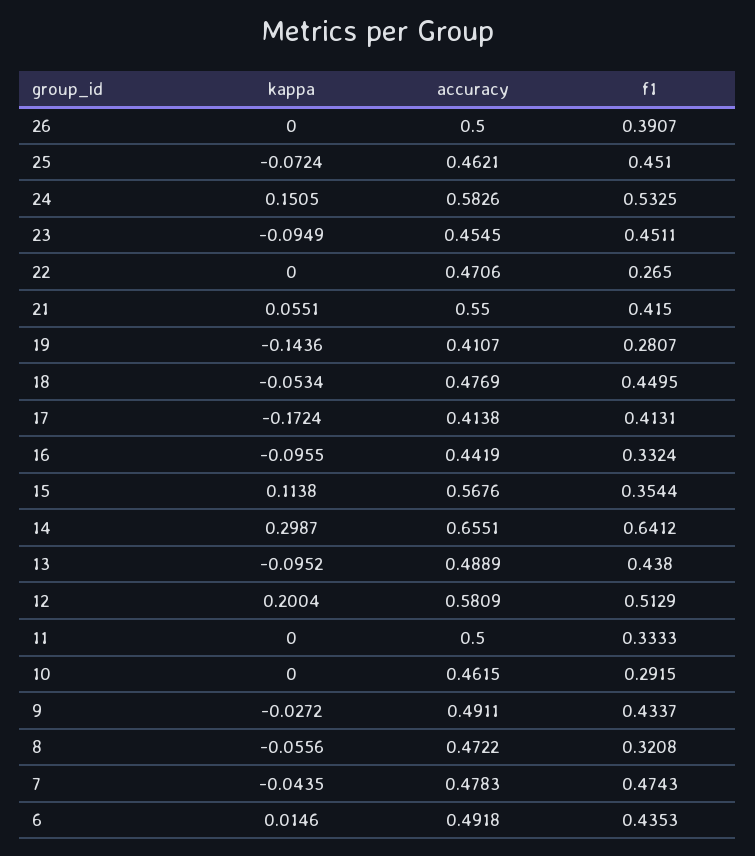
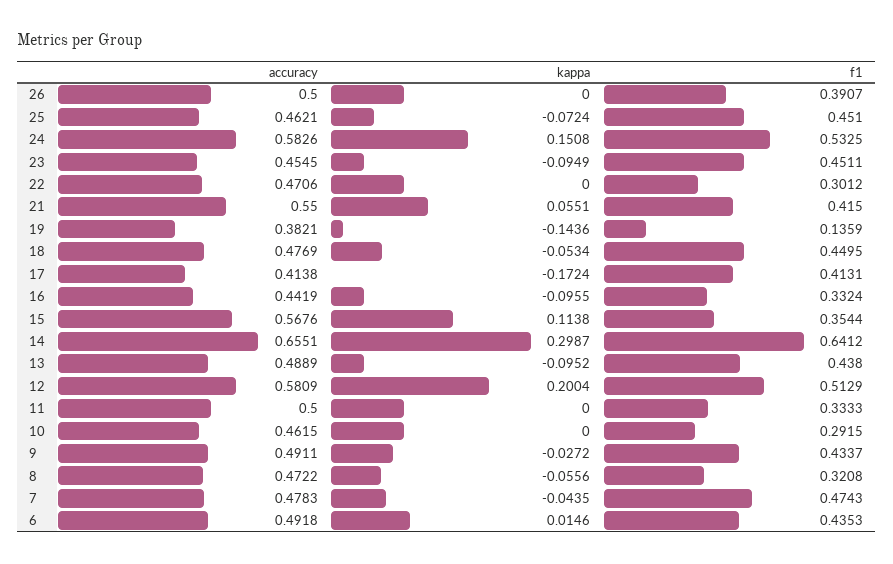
kappa, 24: 0.1505 -> 0.1508
f1, 22: 0.265 -> 0.3012
accuracy, 19: 0.4107 -> 0.3821
f1, 19: 0.2807 -> 0.1359

